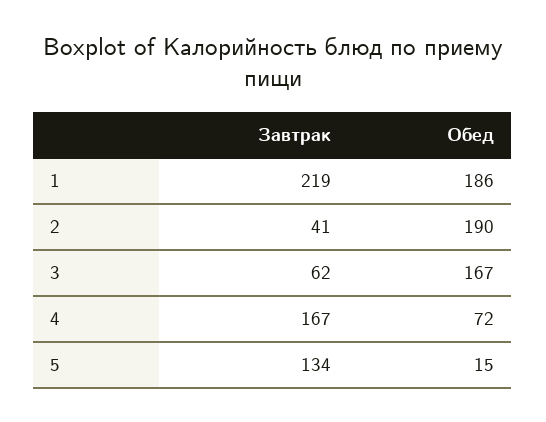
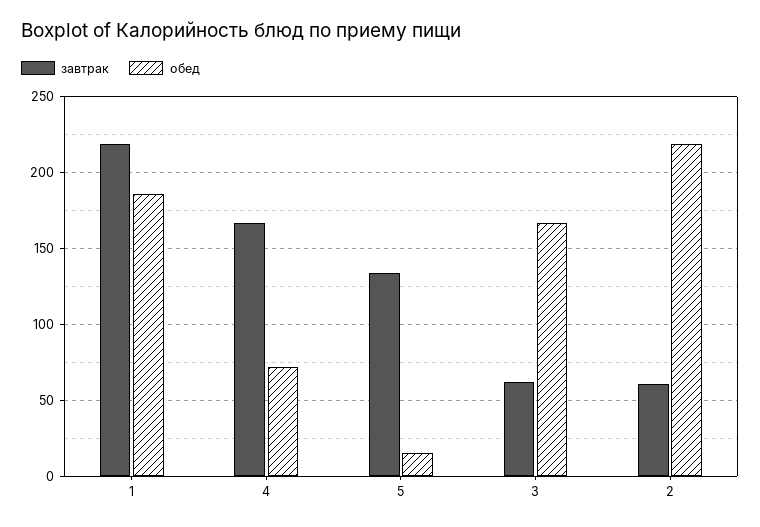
Завтрак, 2: 41 -> 60
Обед, 2: 190 -> 220

